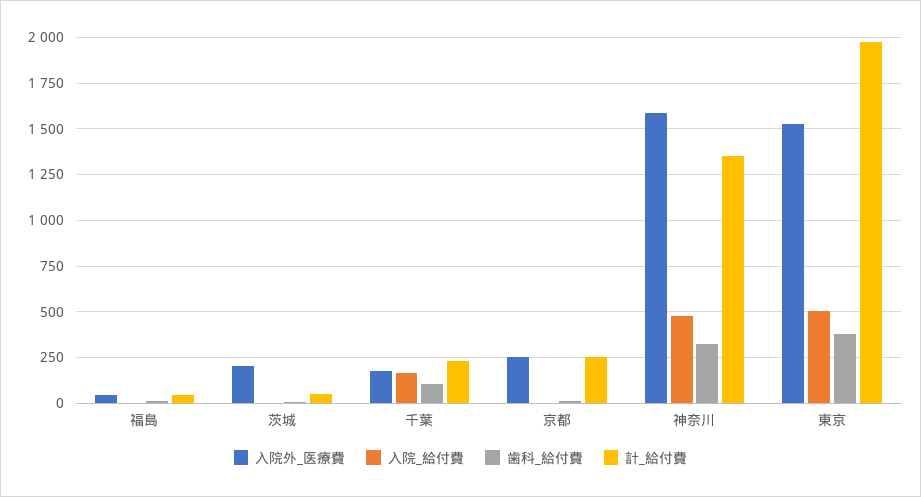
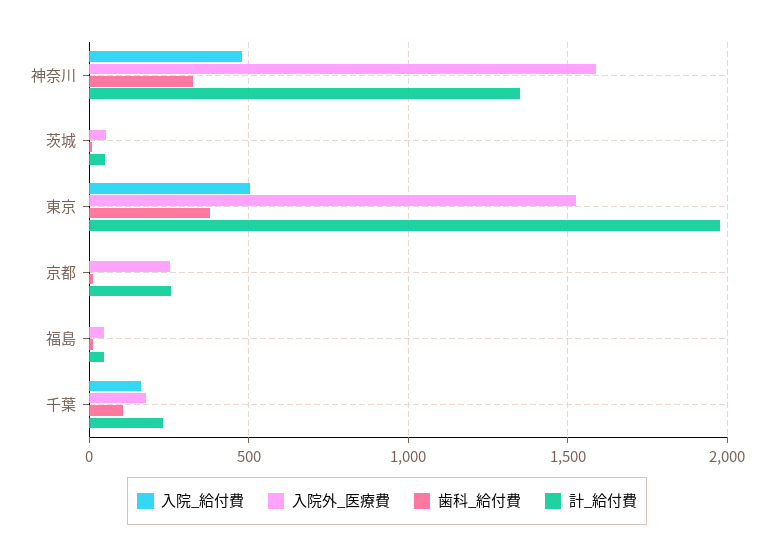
入院外_医療費, 茨城: 200 -> 50

